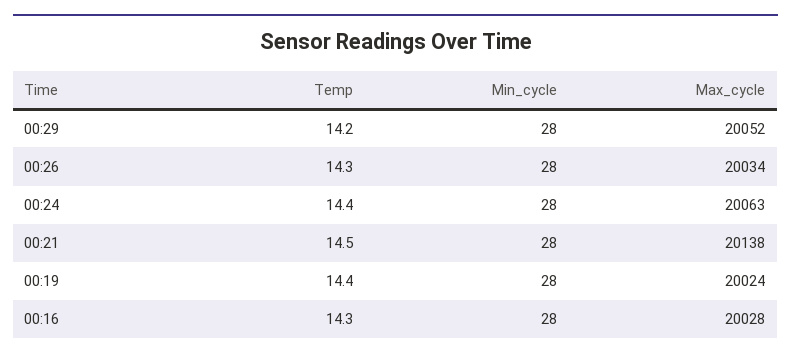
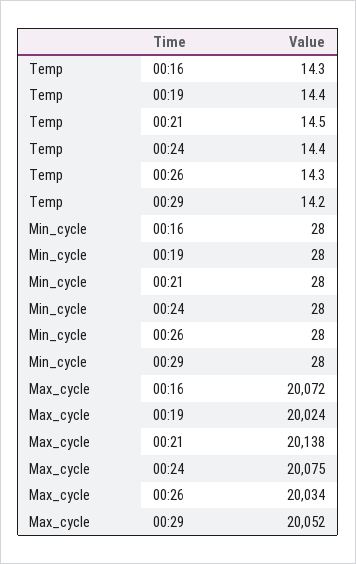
Max_cycle, 00:24: 20063 -> 20075
Max_cycle, 00:16: 20028 -> 20072

